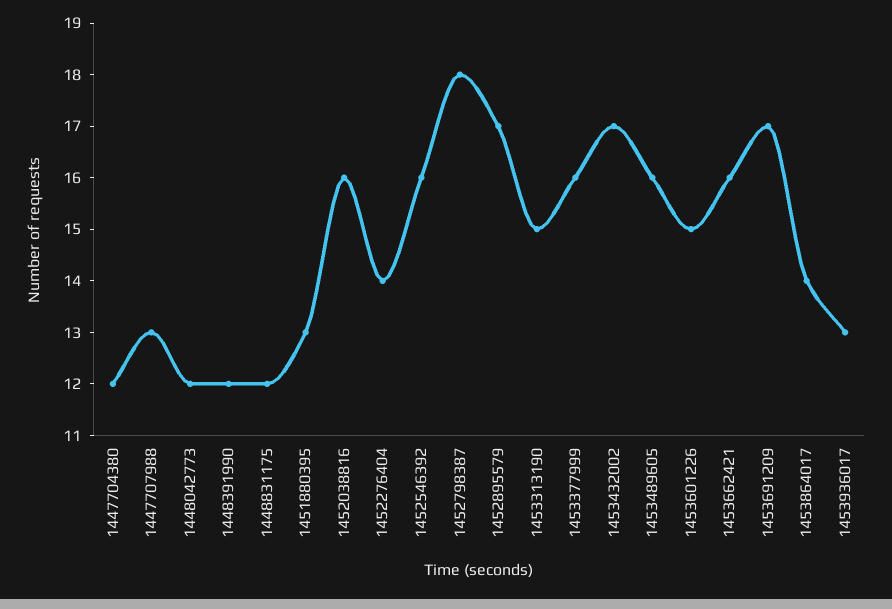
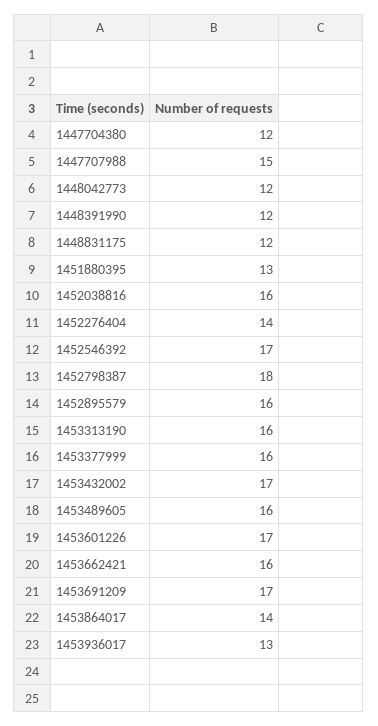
1447707988: 13 -> 15
1452546392: 16 -> 17
1452895579: 17 -> 16
1453313190: 15 -> 16
1453601226: 15 -> 17

